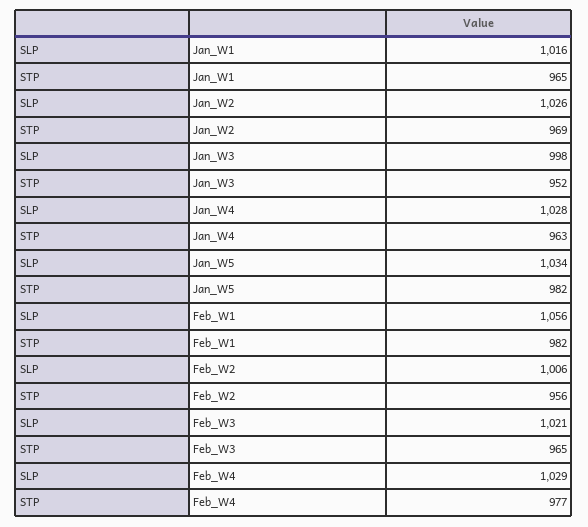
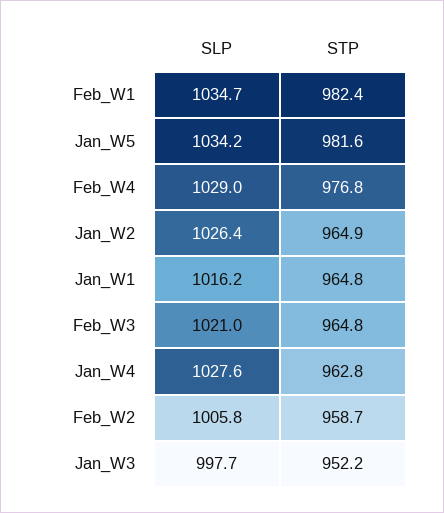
STP, Jan_W2: 969 -> 964.9
SLP, Feb_W1: 1056 -> 1034.7
STP, Feb_W2: 956 -> 958.7

